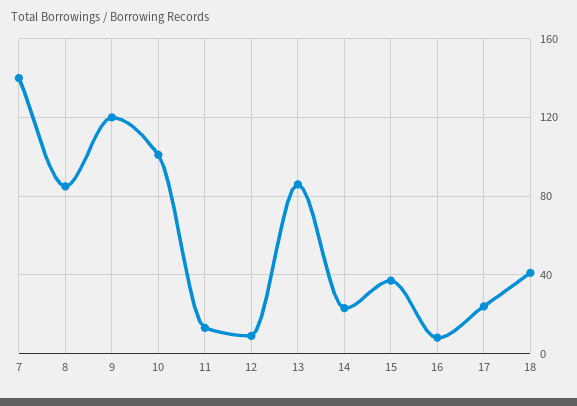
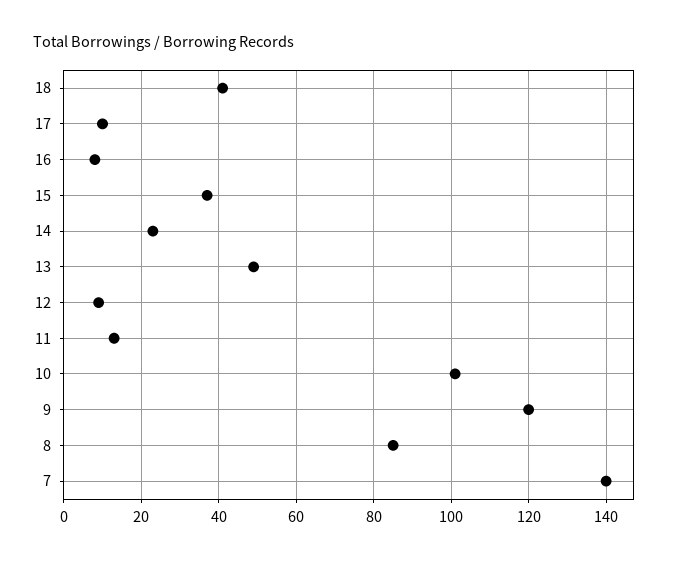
13: 85 -> 50
17: 25 -> 10

